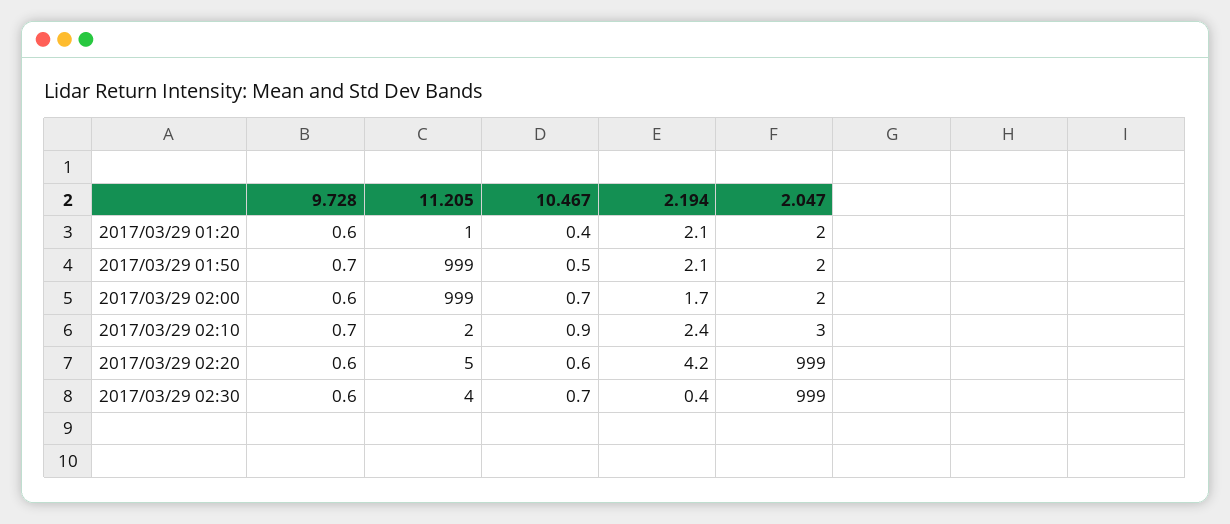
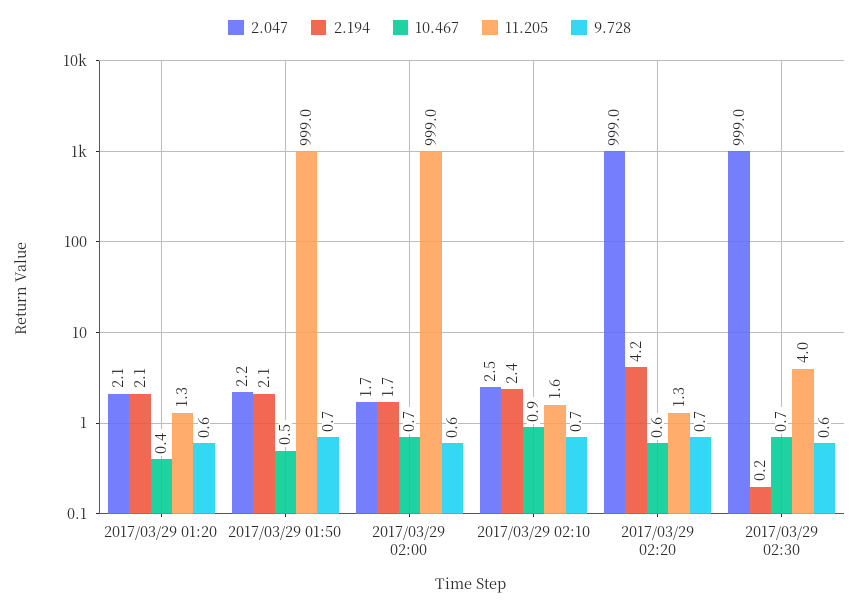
9.728, 2017/03/29 02:20: 0.6 -> 0.7
11.205, 2017/03/29 02:20: 5 -> 1.3
2.194, 2017/03/29 02:30: 0.4 -> 0.2

